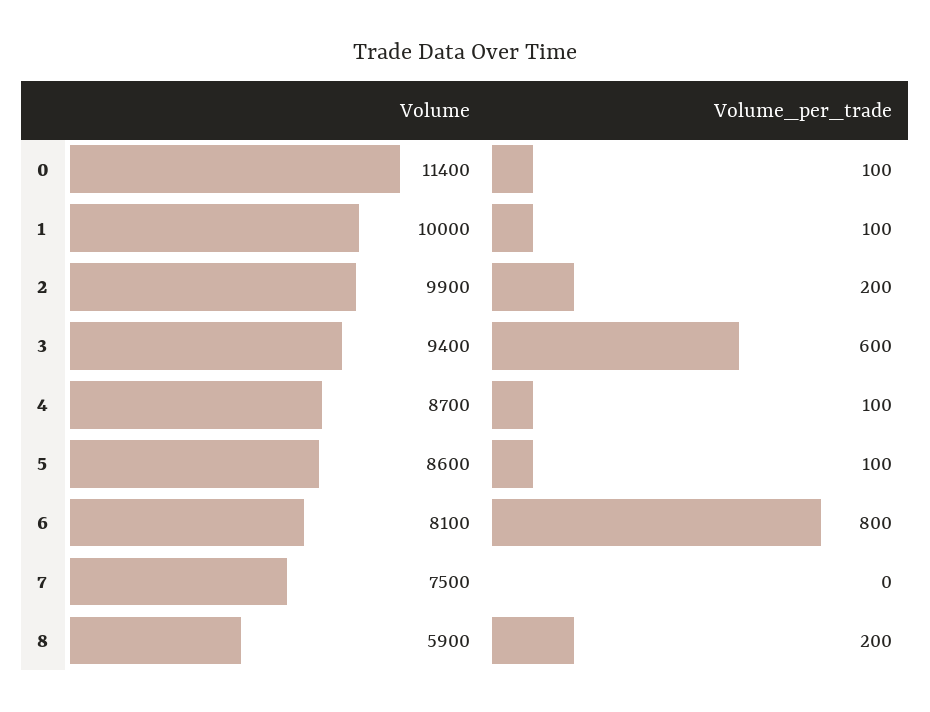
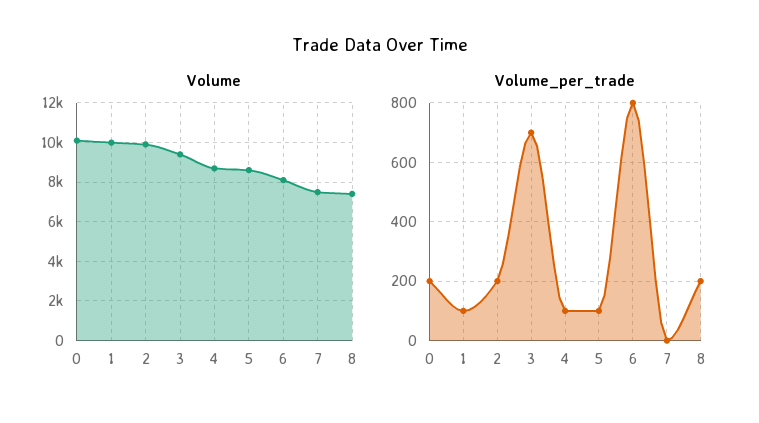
Volume, 0: 11400 -> 10000
Volume_per_trade, 0: 100 -> 200
Volume_per_trade, 3: 600 -> 700
Volume, 8: 5900 -> 7500

